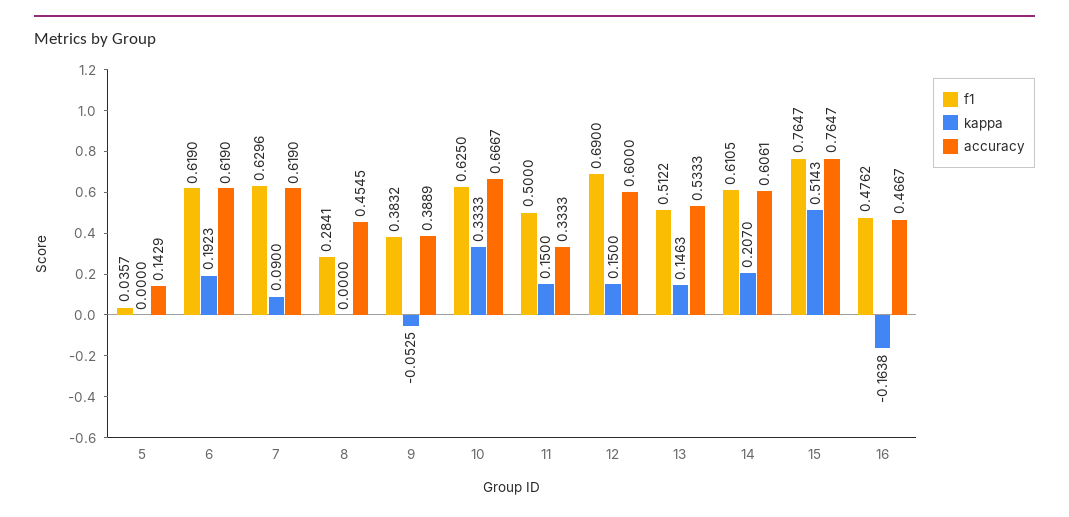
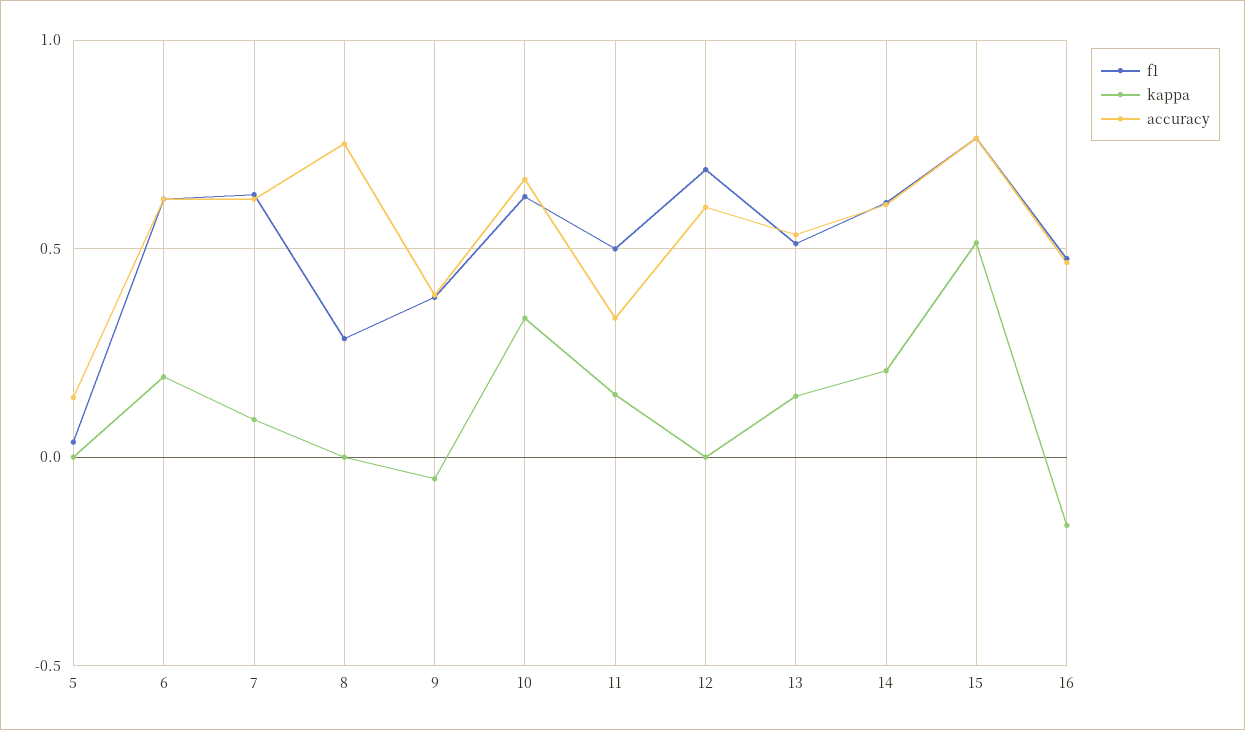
accuracy, 8: 0.4545 -> 0.75
kappa, 12: 0.15 -> 0

